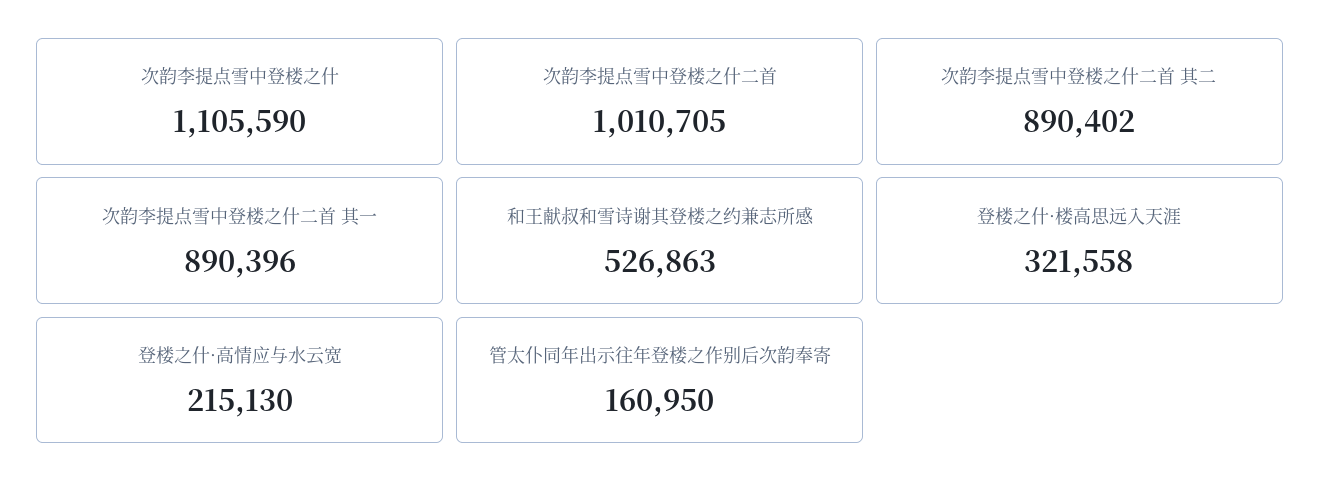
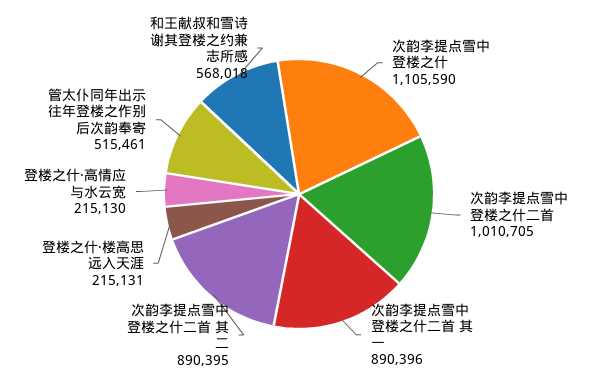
次韵李提点雪中登楼之什二首 其二: 890402 -> 890395
和王献叔和雪诗谢其登楼之约兼志所感: 526863 -> 568018
登楼之什·楼高思远入天涯: 321558 -> 215131
管太仆同年出示往年登楼之作别后次韵奉寄: 160950 -> 515461

